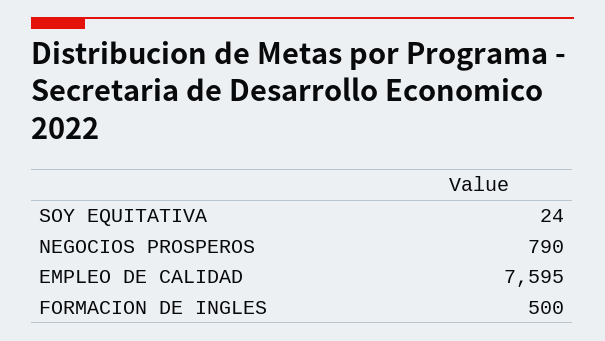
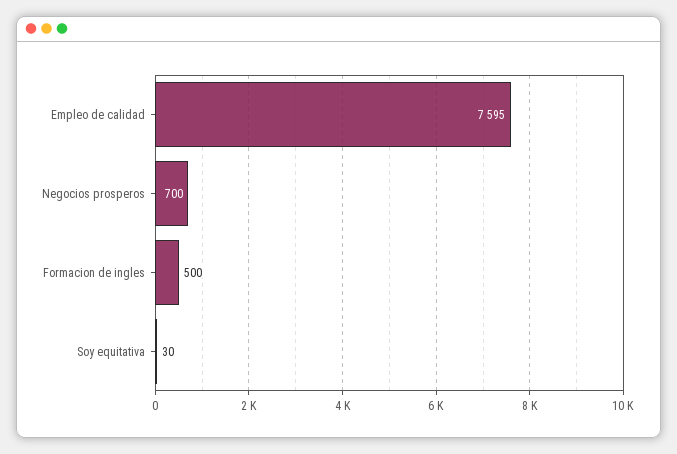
SOY EQUITATIVA: 24 -> 30
NEGOCIOS PROSPEROS: 790 -> 700

